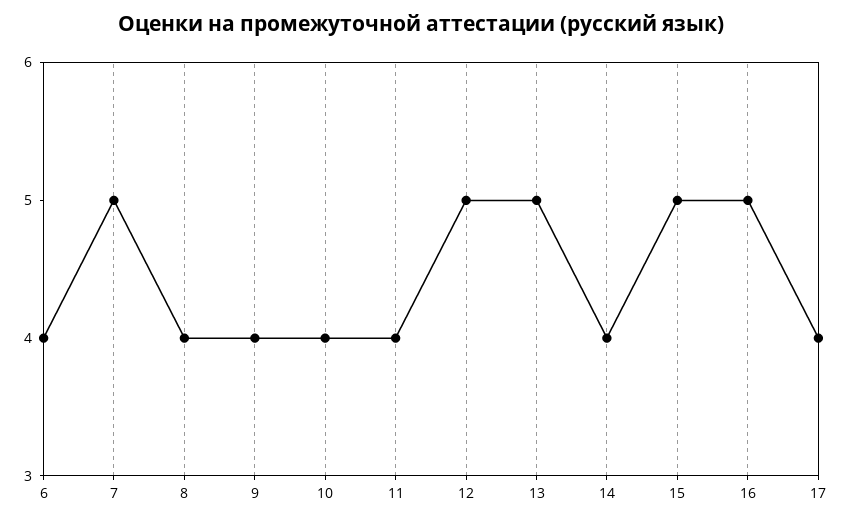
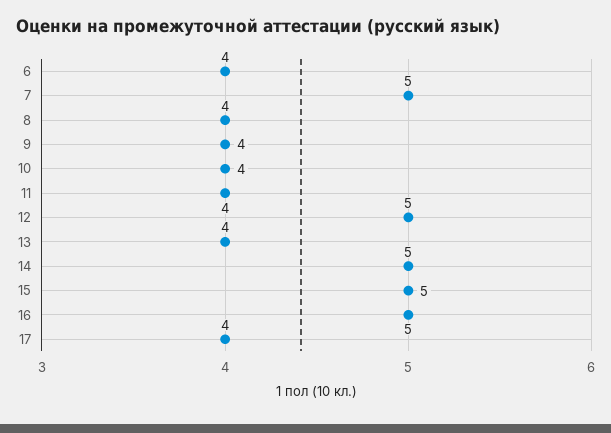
13: 5 -> 4
14: 4 -> 5

